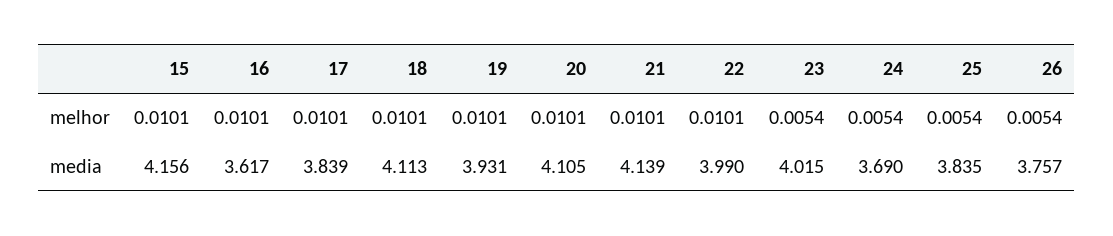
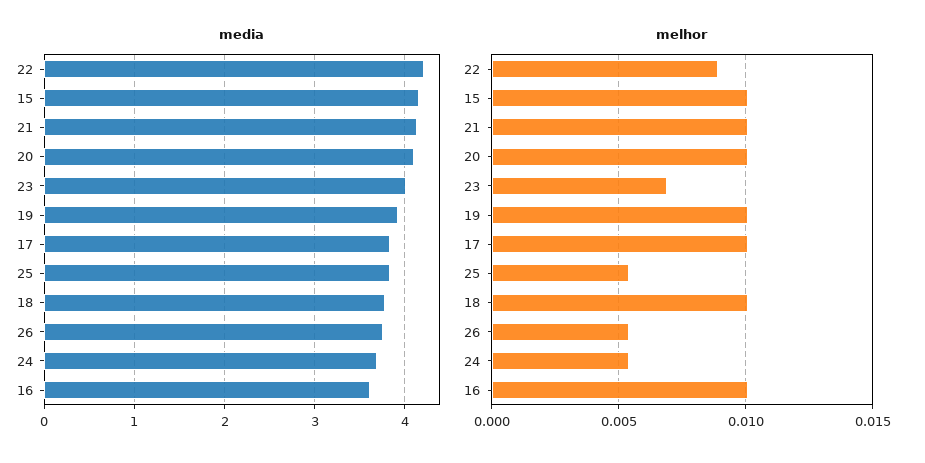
melhor, 22: 0.0101 -> 0.009
melhor, 23: 0.0054 -> 0.007
media, 18: 4.113 -> 3.8
media, 22: 3.99 -> 4.2

